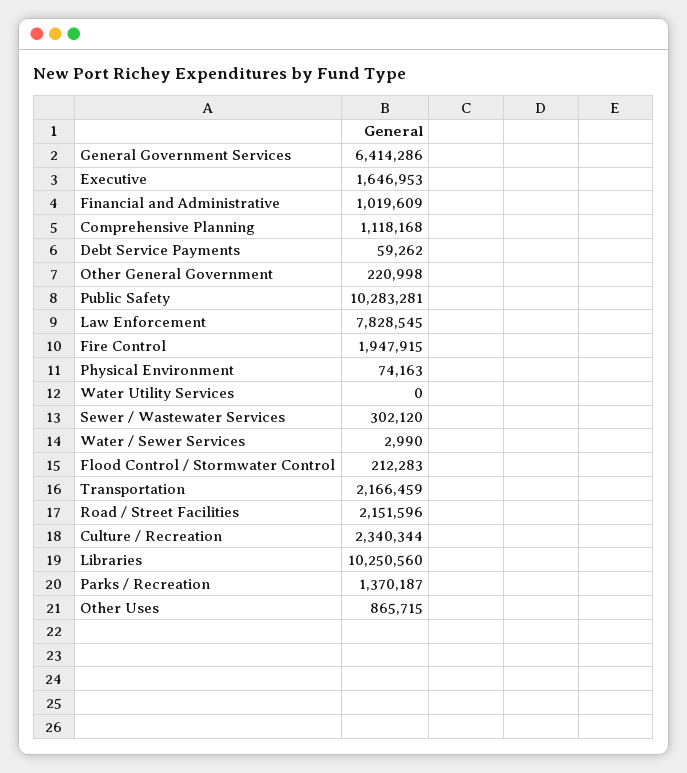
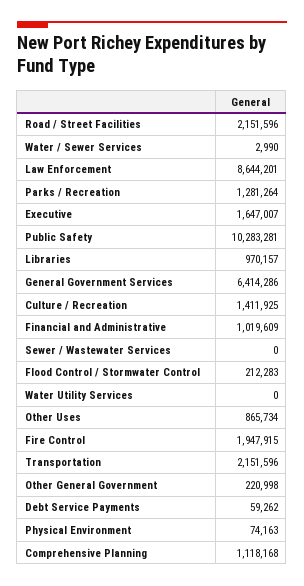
Executive: 1646953 -> 1647007
Law Enforcement: 7828545 -> 8644201
Sewer / Wastewater Services: 302120 -> 0
Transportation: 2166459 -> 2151596
Culture / Recreation: 2340344 -> 1411925
Libraries: 10250560 -> 970157
Parks / Recreation: 1370187 -> 1281264
Other Uses: 865715 -> 865734

